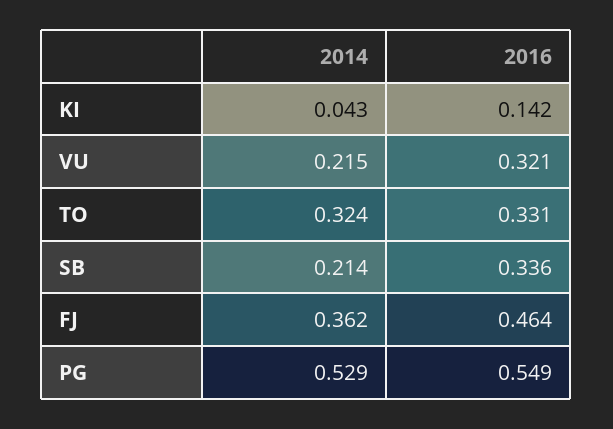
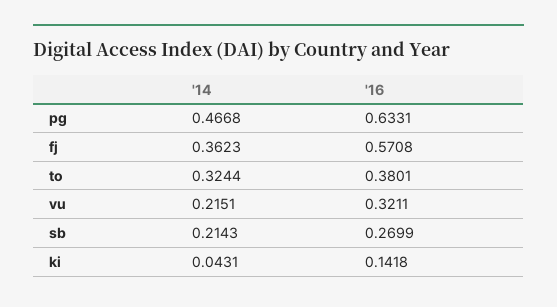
2016, TO: 0.331 -> 0.3801
2016, SB: 0.336 -> 0.2699
2016, FJ: 0.464 -> 0.5708
2014, PG: 0.529 -> 0.4668
2016, PG: 0.549 -> 0.6331

